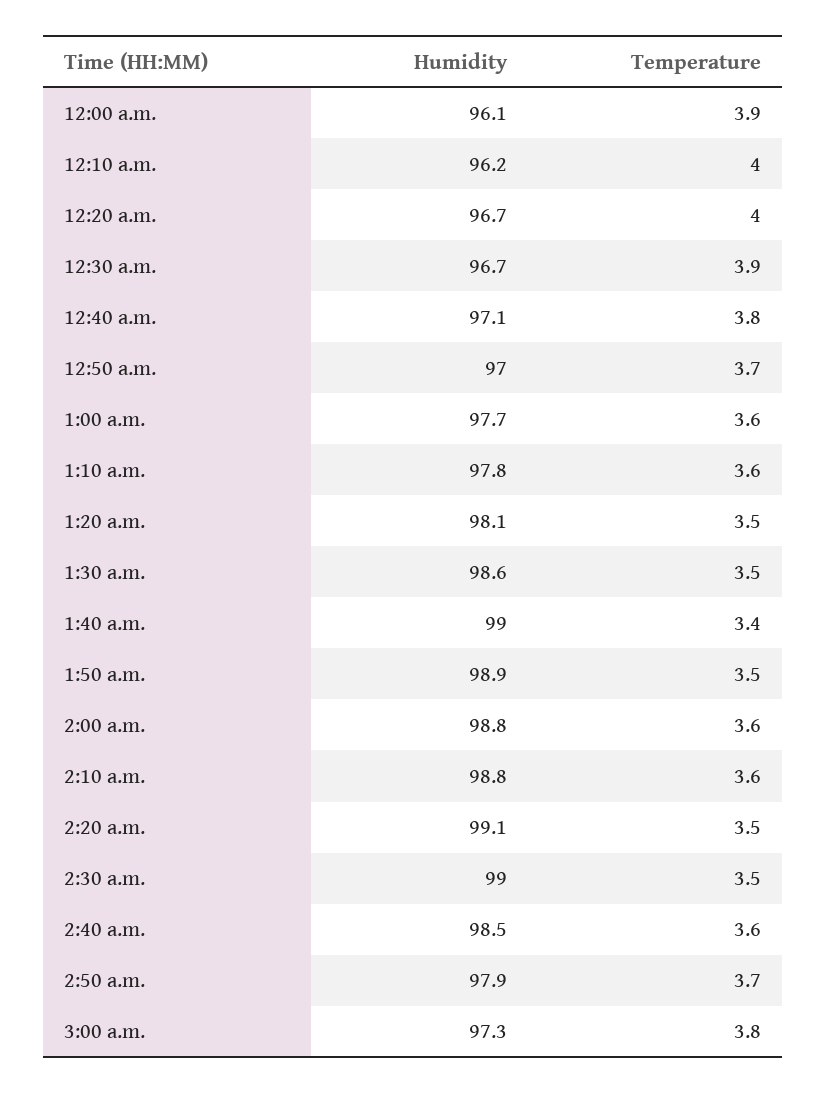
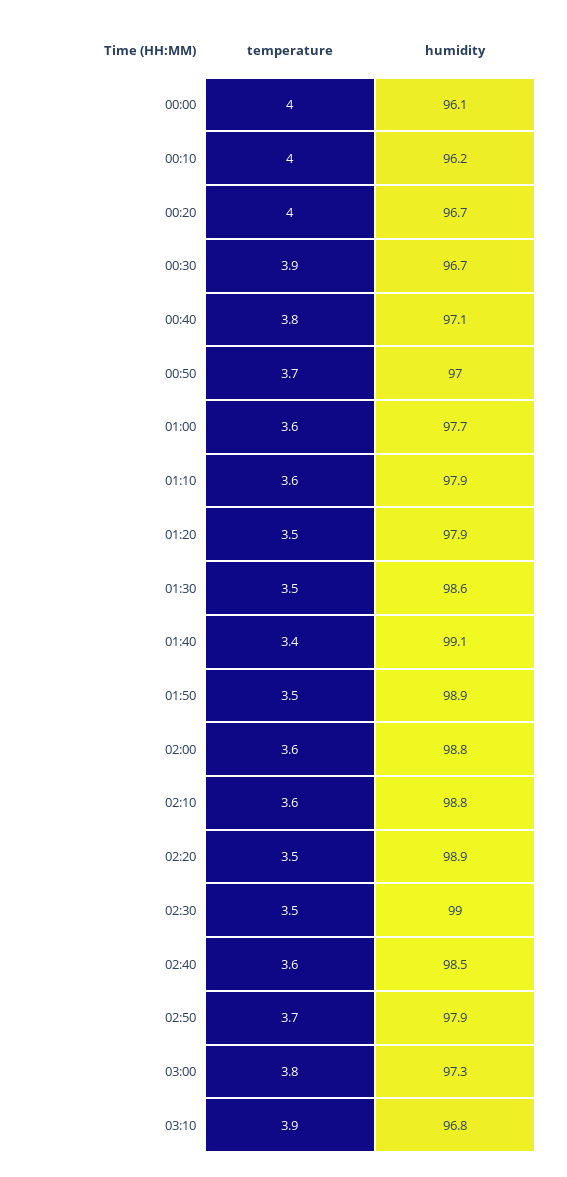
Temperature, 12:00 a.m.: 3.9 -> 4
Humidity, 1:10 a.m.: 97.8 -> 97.9
Humidity, 1:20 a.m.: 98.1 -> 97.9
Humidity, 1:40 a.m.: 99 -> 99.1
Humidity, 2:20 a.m.: 99.1 -> 98.9
Temperature, 03:10: none -> 3.9
Humidity, 03:10: none -> 96.8

